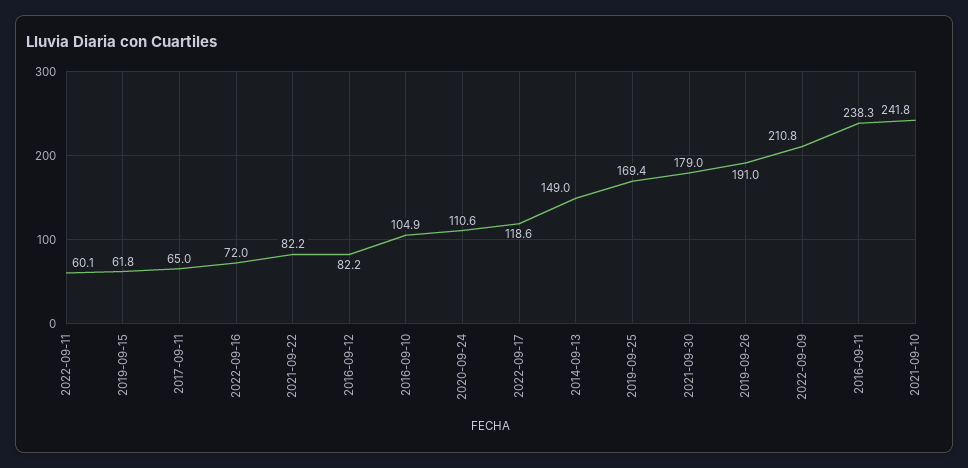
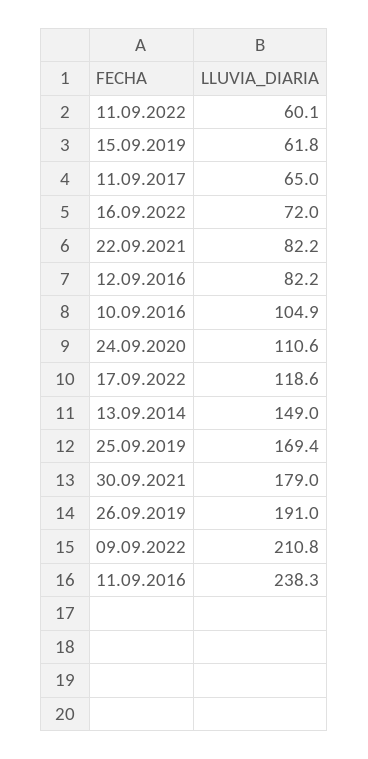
2021-09-10: 241.8 -> none

